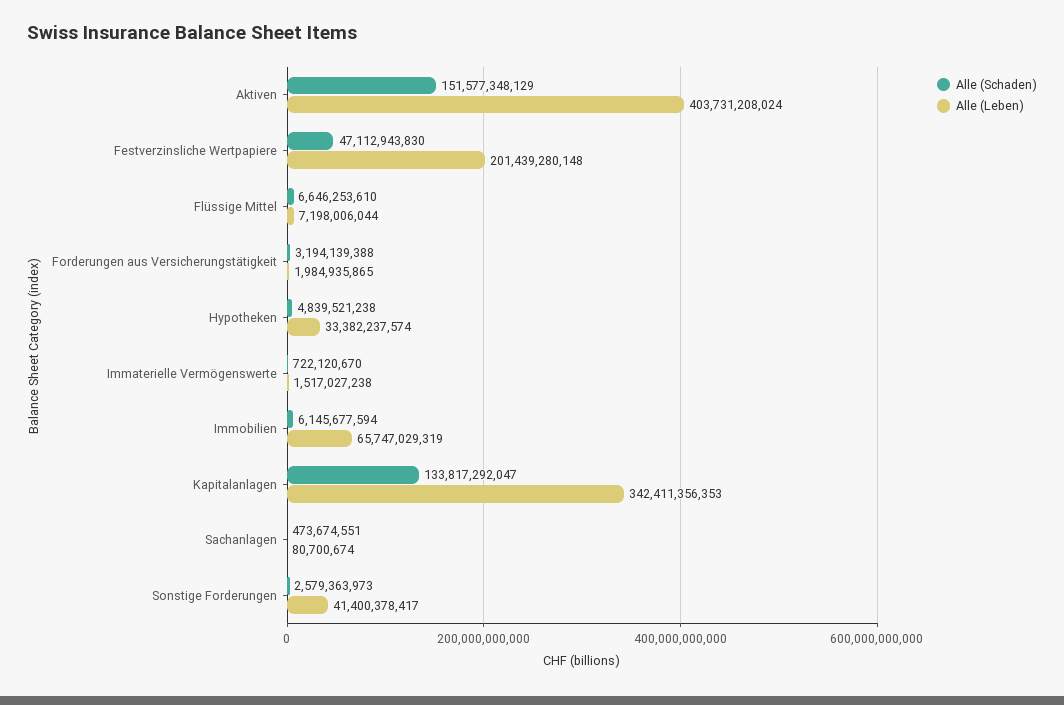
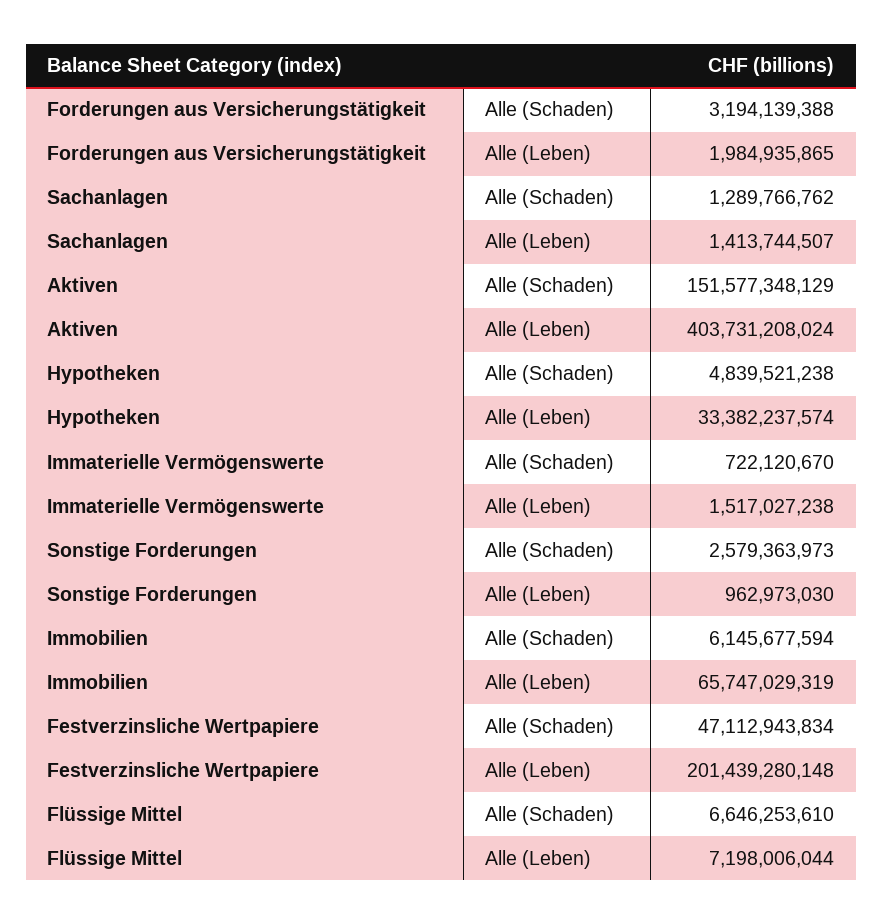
Alle (Schaden), Festverzinsliche Wertpapiere: 47112943830 -> 47112943834
Alle (Schaden), Kapitalanlagen: 133817292047 -> none
Alle (Leben), Kapitalanlagen: 342411356353 -> none
Alle (Schaden), Sachanlagen: 473674551 -> 1289766762
Alle (Leben), Sachanlagen: 80700674 -> 1413744507
Alle (Leben), Sonstige Forderungen: 41400378417 -> 962973030

